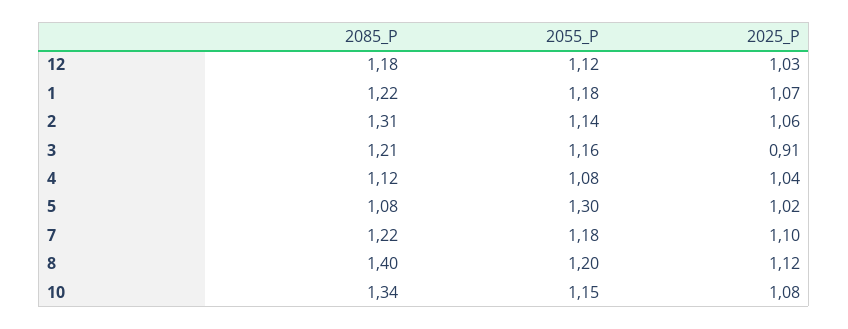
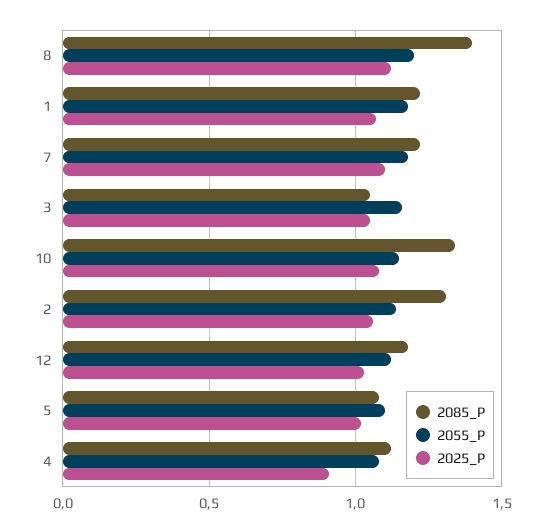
2085_P, 3: 1.21 -> 1.05
2025_P, 3: 0.91 -> 1.05
2025_P, 4: 1.04 -> 0.9
2055_P, 5: 1.3 -> 1.1

